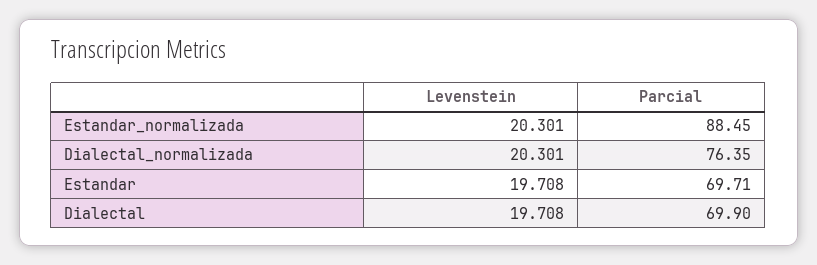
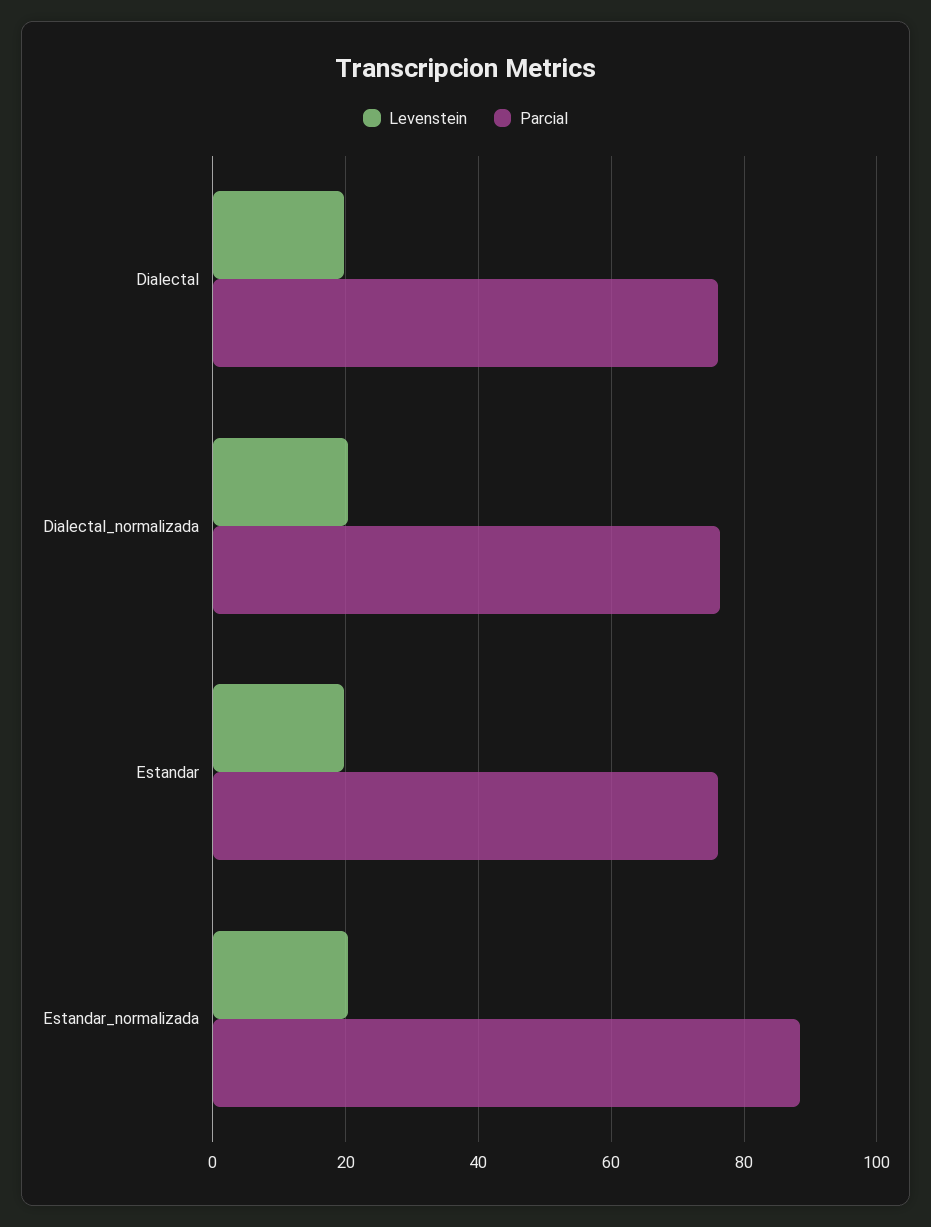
Parcial, Estandar: 69.71 -> 76
Parcial, Dialectal: 69.9 -> 76

